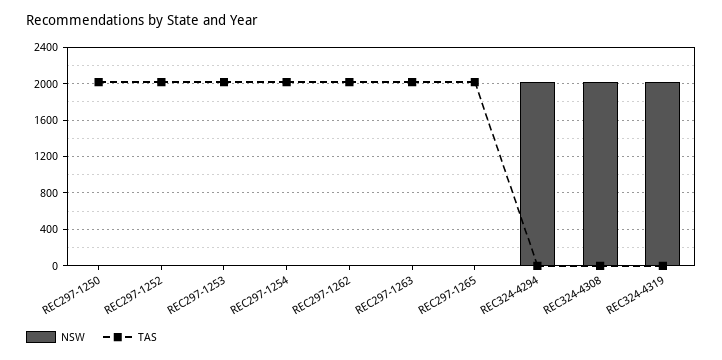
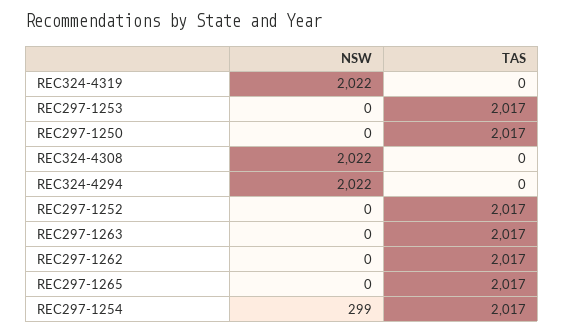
NSW, REC297-1254: 0 -> 299

